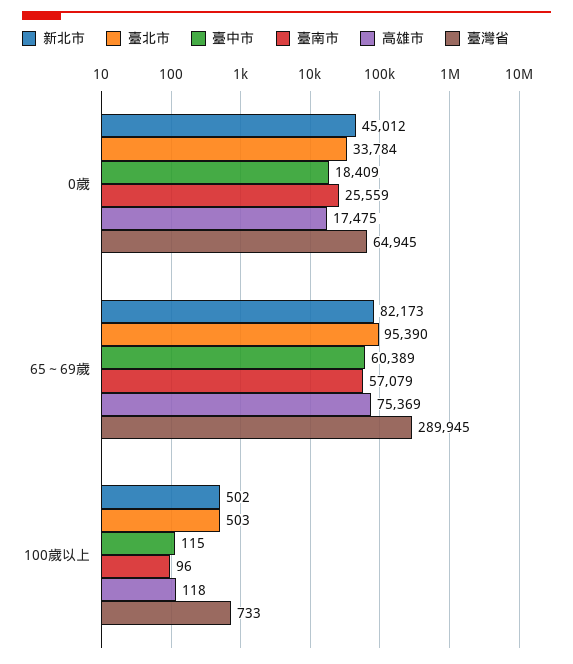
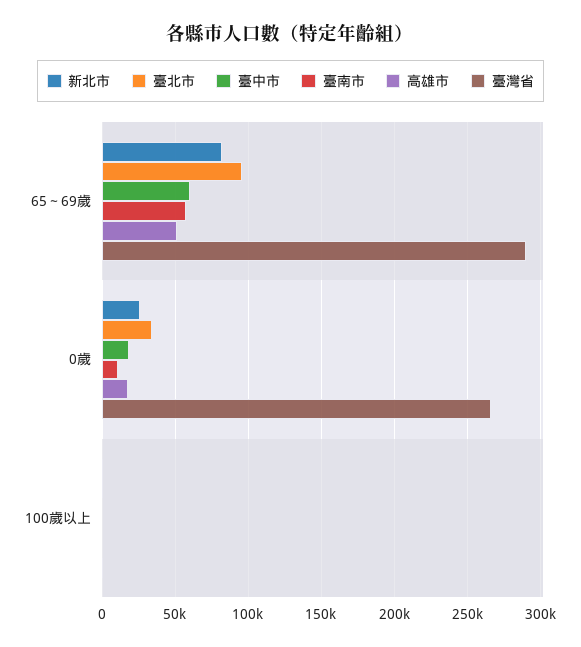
新北市, 0歲: 45012 -> 25000
臺南市, 0歲: 25559 -> 10000
臺灣省, 0歲: 64945 -> 265000
高雄市, 65～69歲: 75369 -> 50000

